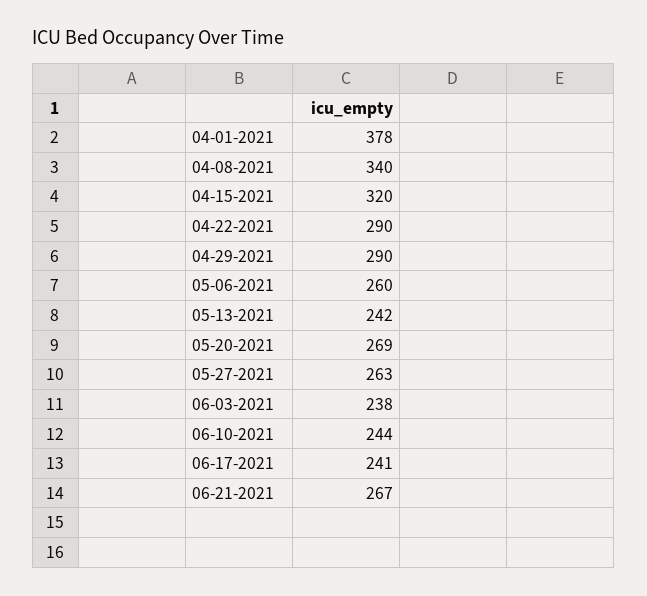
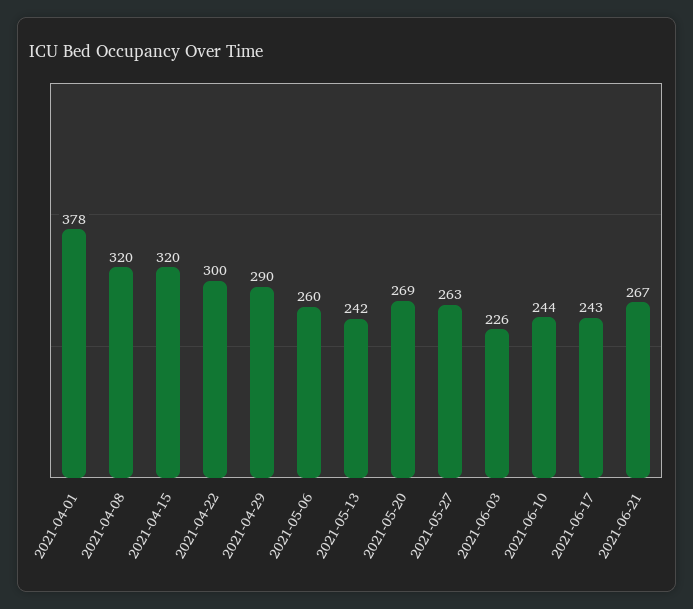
04-08-2021: 340 -> 320
04-22-2021: 290 -> 300
06-03-2021: 238 -> 226
06-17-2021: 241 -> 243

